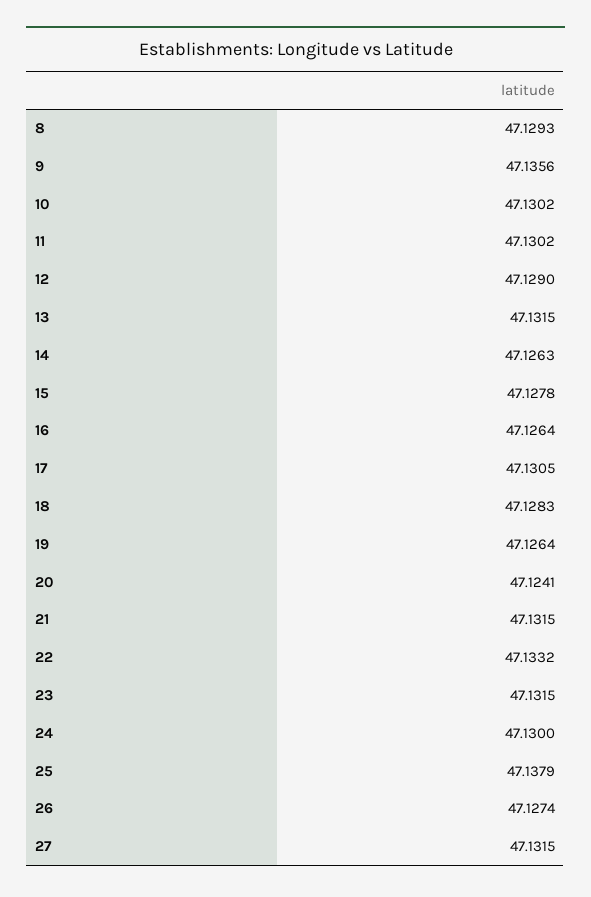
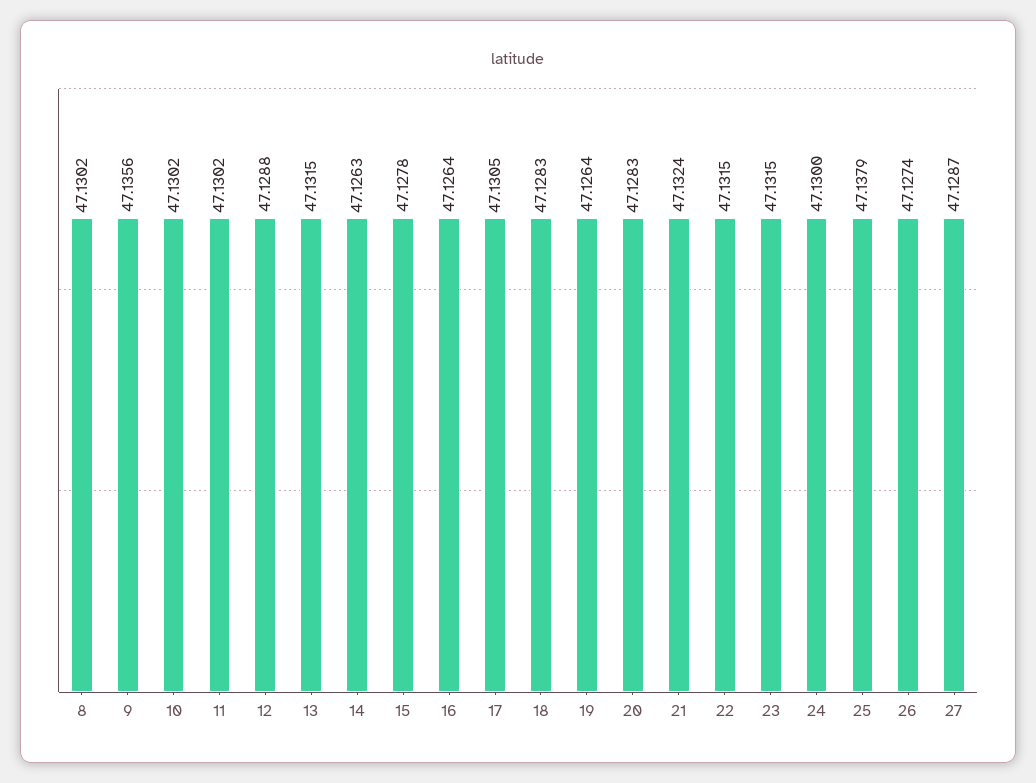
8: 47.1293 -> 47.1302
12: 47.129 -> 47.1288
20: 47.1241 -> 47.1283
21: 47.1315 -> 47.1324
22: 47.1332 -> 47.1315
27: 47.1315 -> 47.1287

